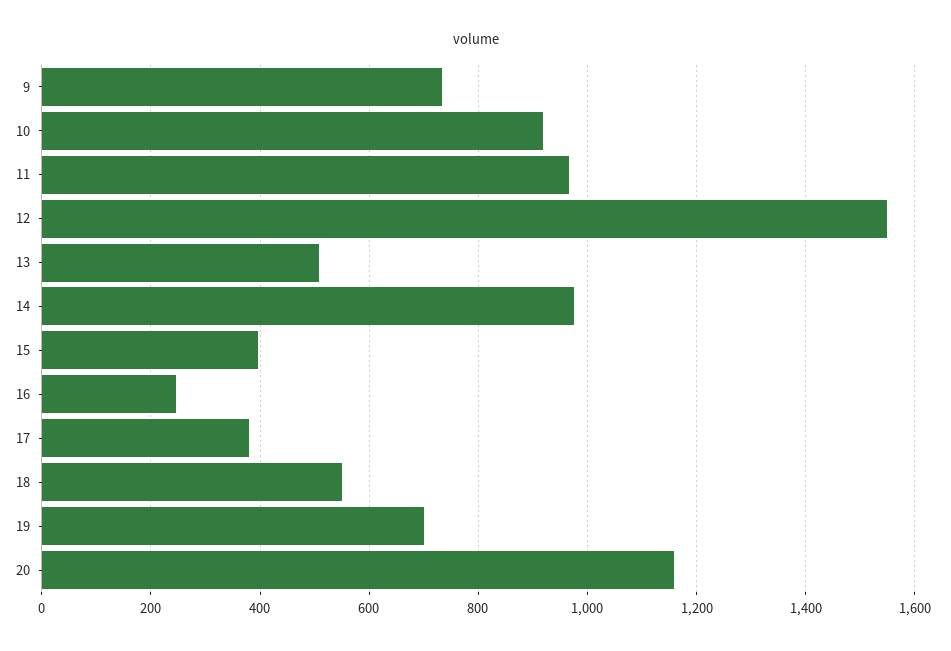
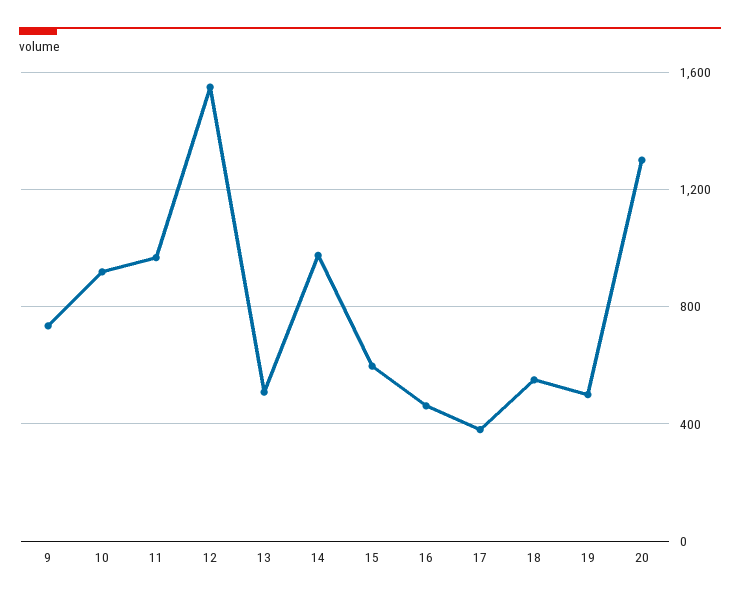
15: 400 -> 600
16: 240 -> 450
19: 700 -> 500
20: 1160 -> 1300

